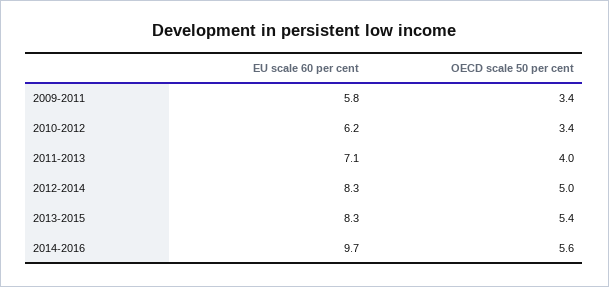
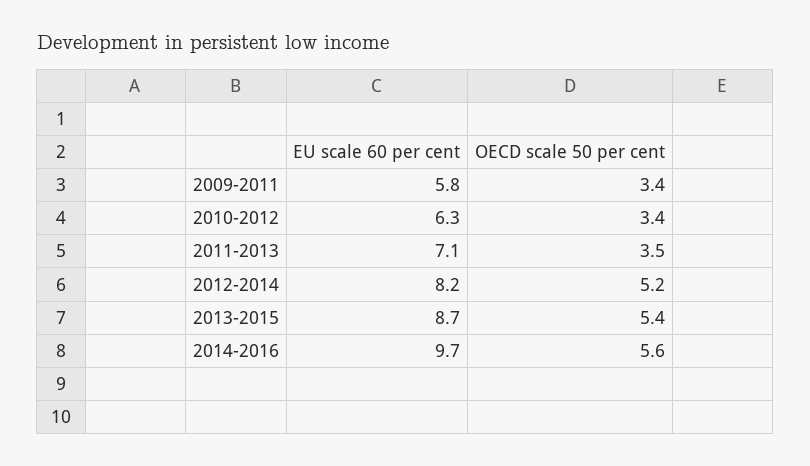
EU scale 60 per cent, 2010-2012: 6.2 -> 6.3
OECD scale 50 per cent, 2011-2013: 4 -> 3.5
EU scale 60 per cent, 2012-2014: 8.3 -> 8.2
OECD scale 50 per cent, 2012-2014: 5 -> 5.2
EU scale 60 per cent, 2013-2015: 8.3 -> 8.7

